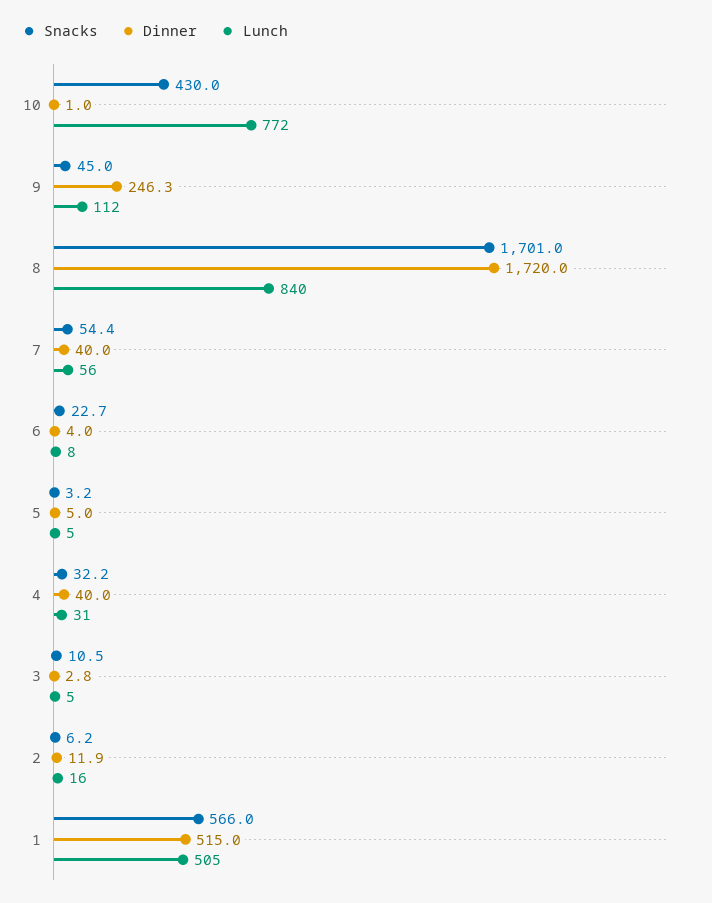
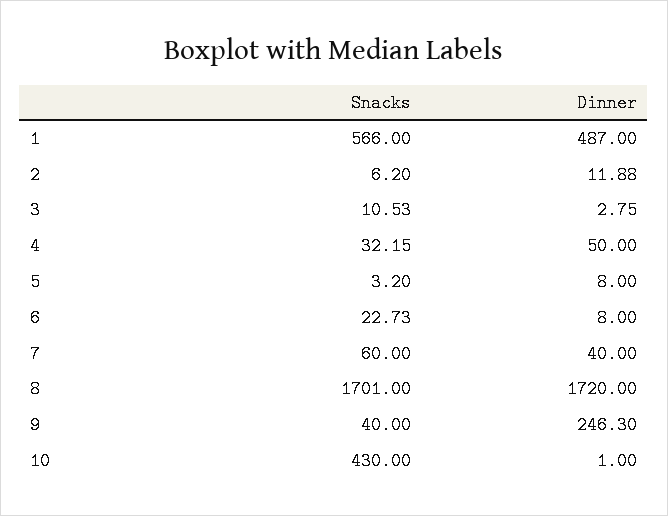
Lunch, 10: 772 -> none
Snacks, 9: 45 -> 40
Lunch, 9: 112 -> none
Lunch, 8: 840 -> none
Snacks, 7: 54.4 -> 60
Lunch, 7: 56 -> none
Dinner, 6: 4 -> 8
Lunch, 6: 8 -> none
Dinner, 5: 5 -> 8
Lunch, 5: 5 -> none
Dinner, 4: 40 -> 50
Lunch, 4: 31 -> none
Lunch, 3: 5 -> none
Lunch, 2: 16 -> none
Dinner, 1: 515 -> 487
Lunch, 1: 505 -> none

